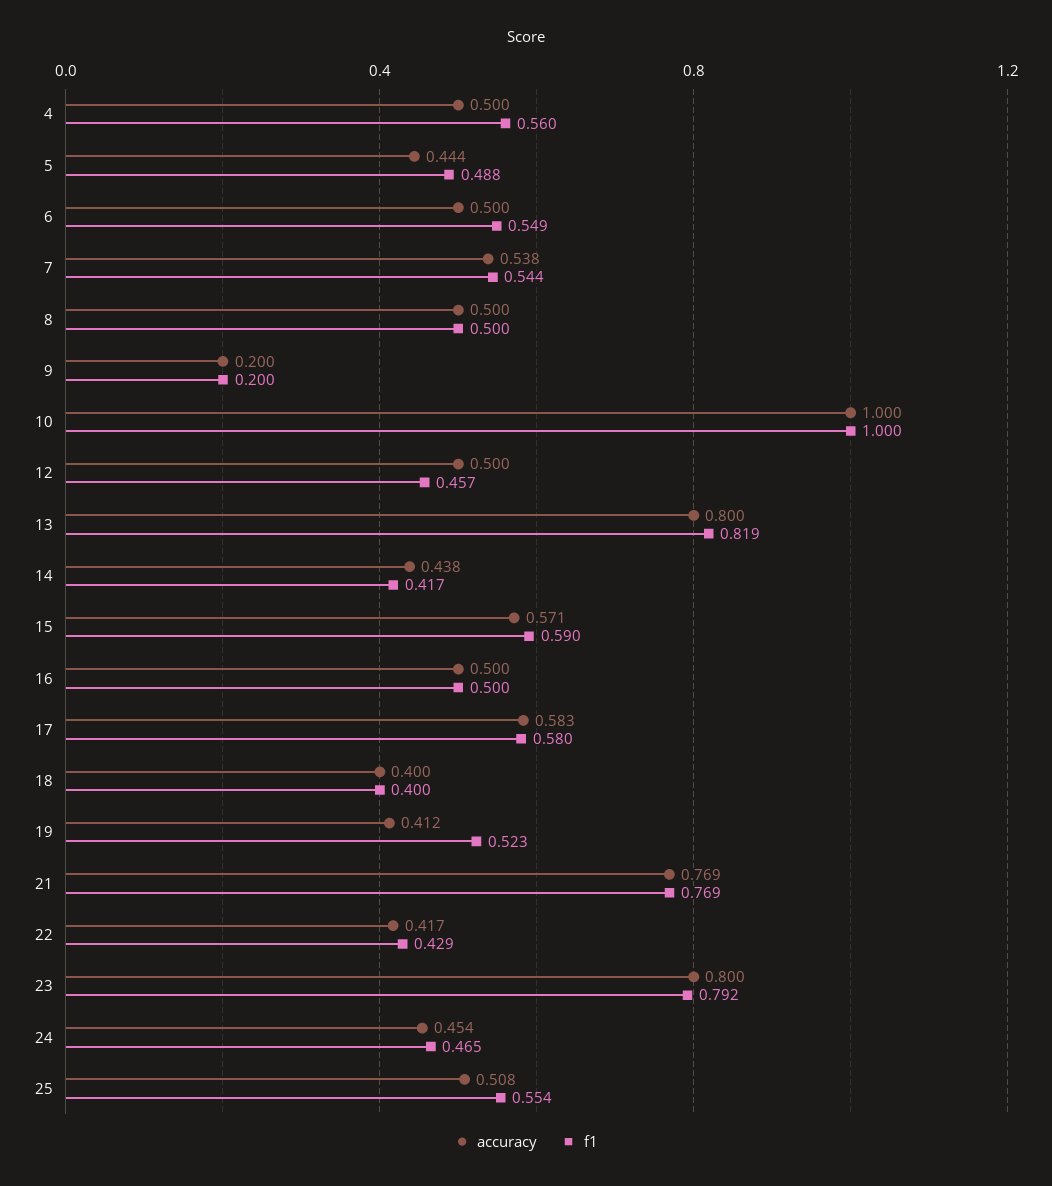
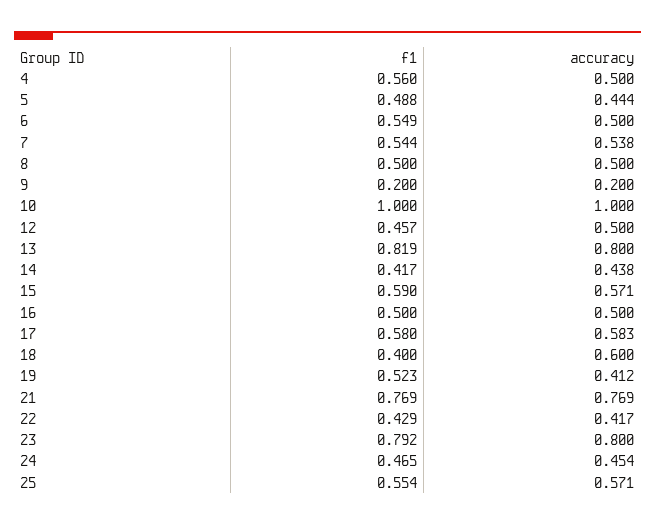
accuracy, 18: 0.4 -> 0.6
accuracy, 25: 0.508 -> 0.571

